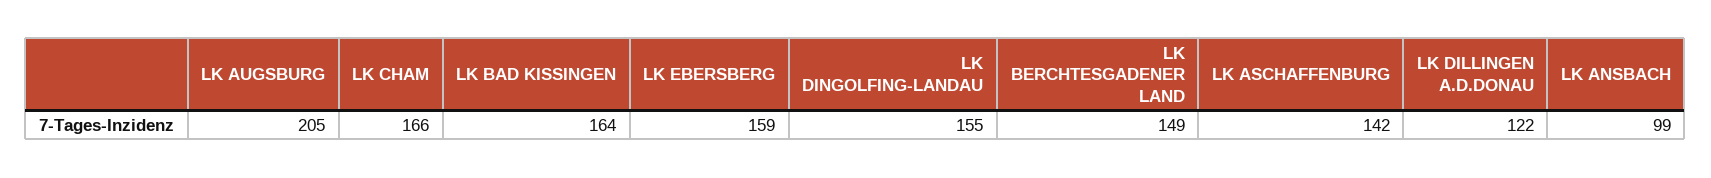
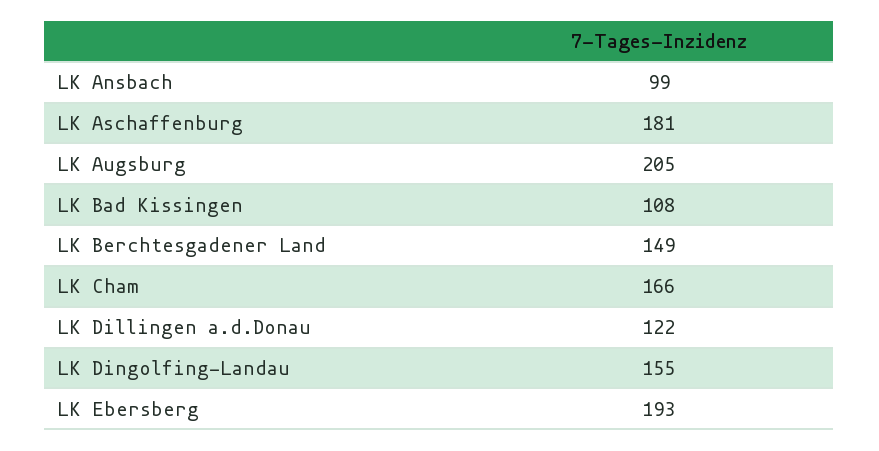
LK BAD KISSINGEN: 164 -> 108
LK EBERSBERG: 159 -> 193
LK ASCHAFFENBURG: 142 -> 181

